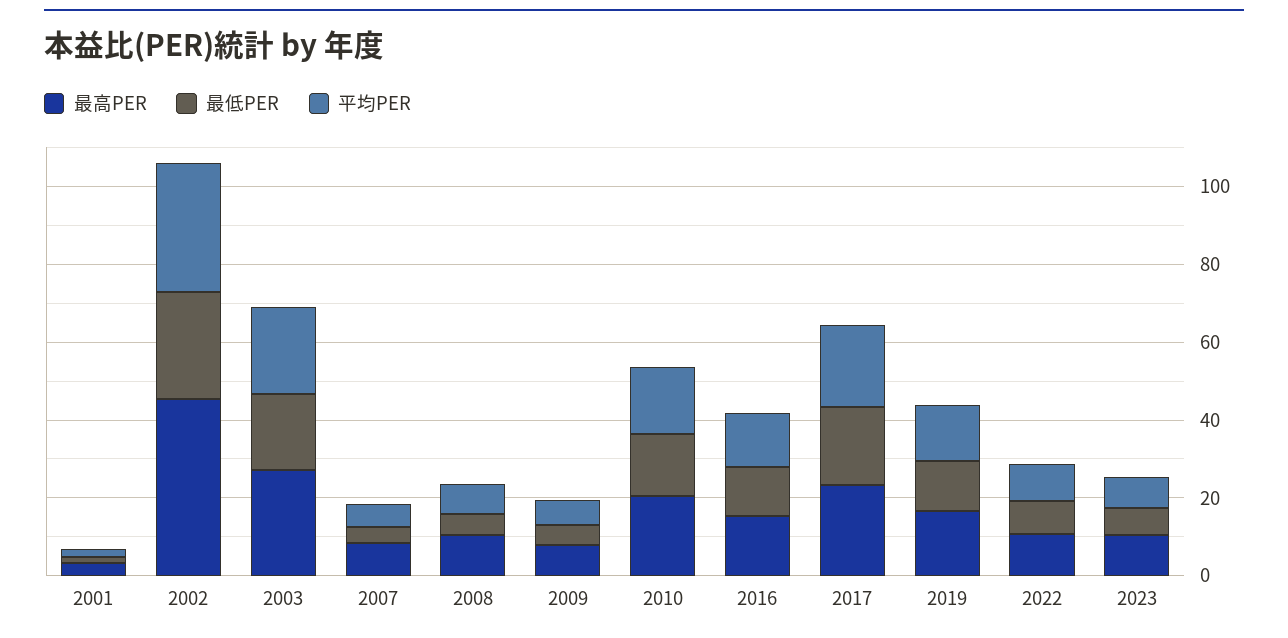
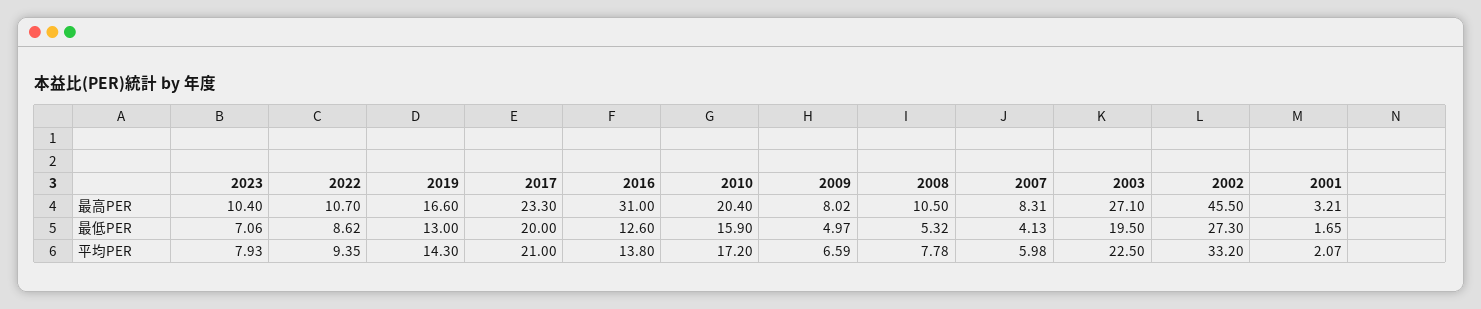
最高PER, 2016: 15 -> 31

